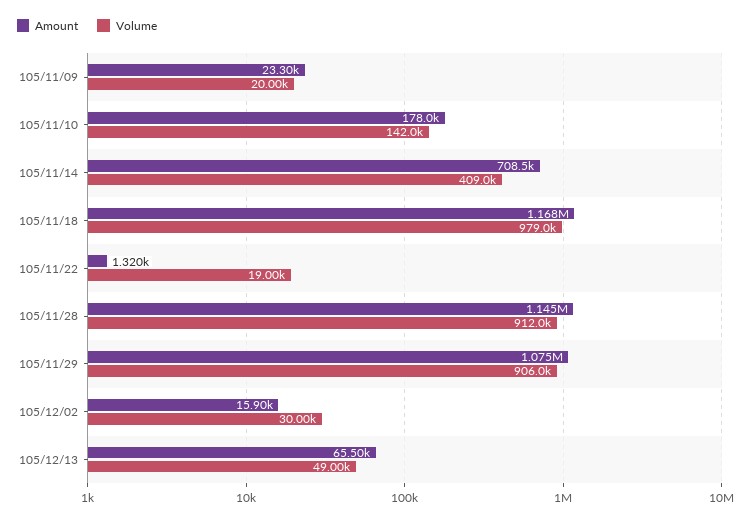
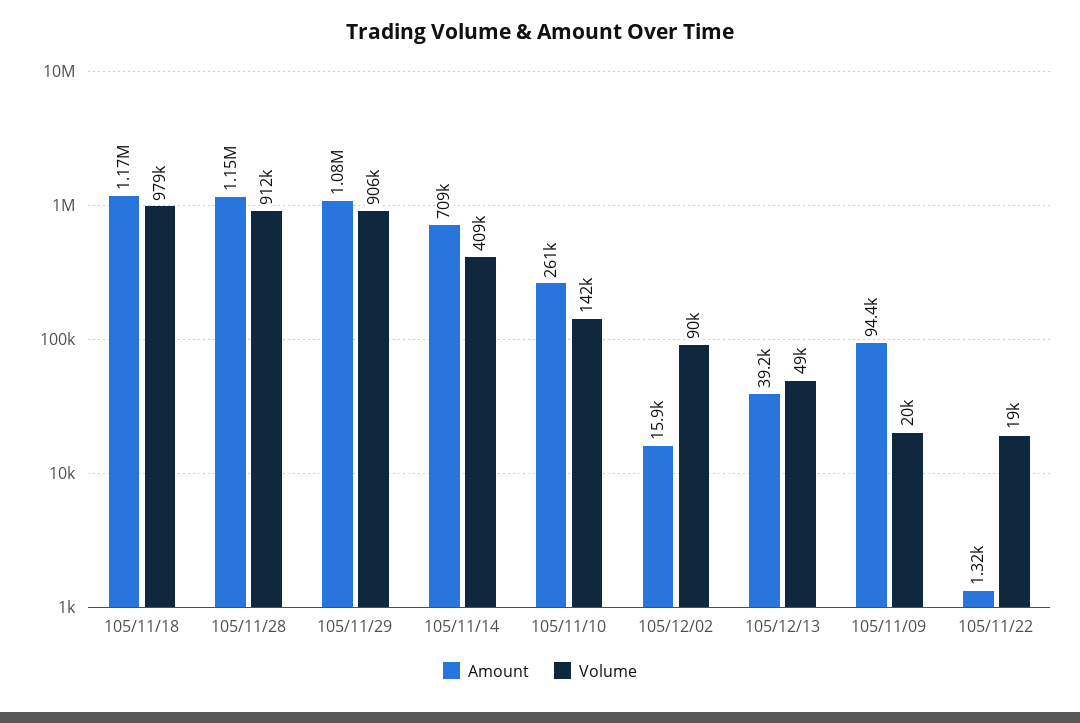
Amount, 105/11/09: 23300 -> 94400
Amount, 105/11/10: 178000 -> 261000
Volume, 105/12/02: 30000 -> 90000
Amount, 105/12/13: 65500 -> 39200

